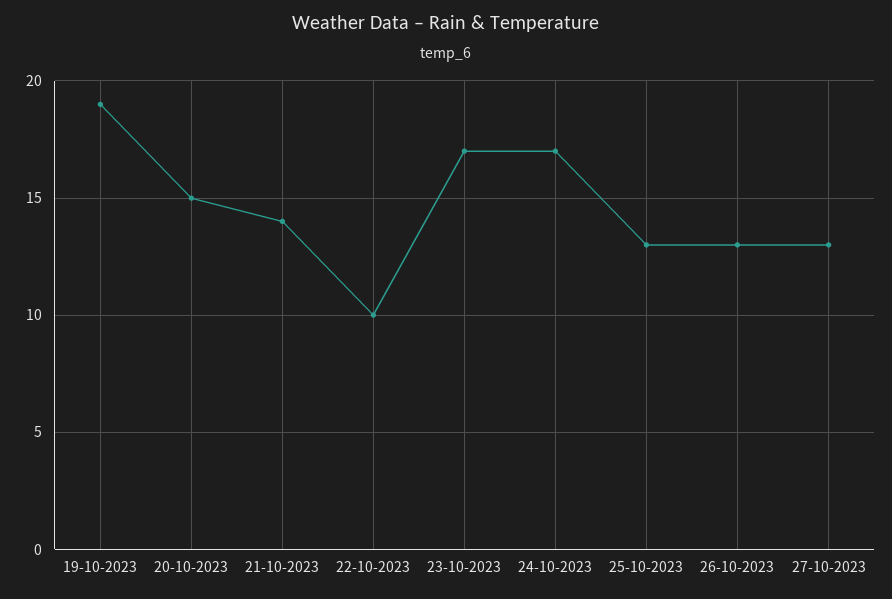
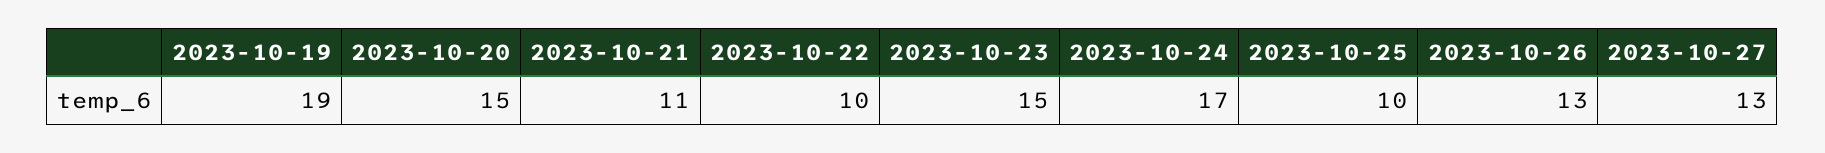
21-10-2023: 14 -> 11
23-10-2023: 17 -> 15
25-10-2023: 13 -> 10

